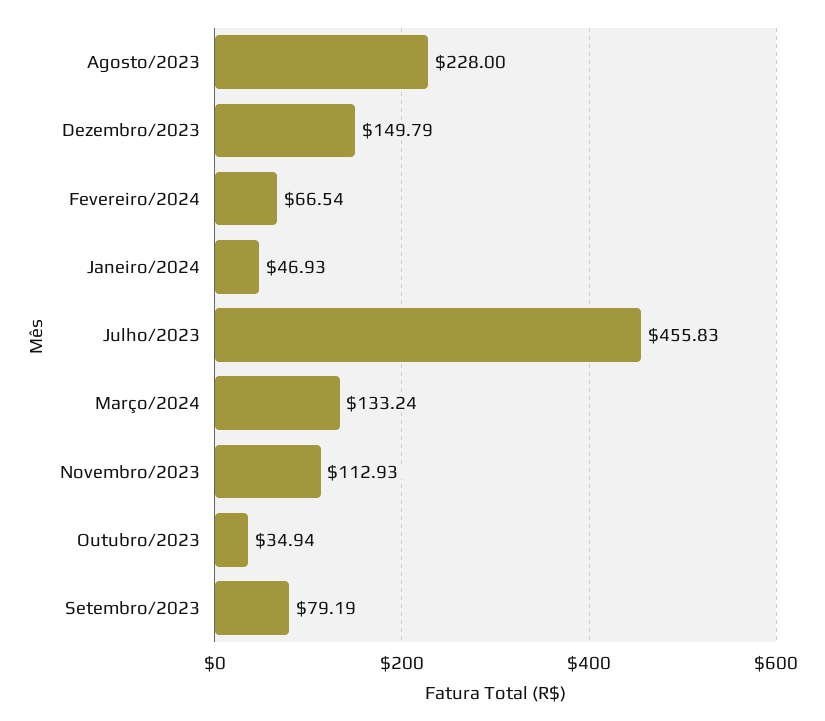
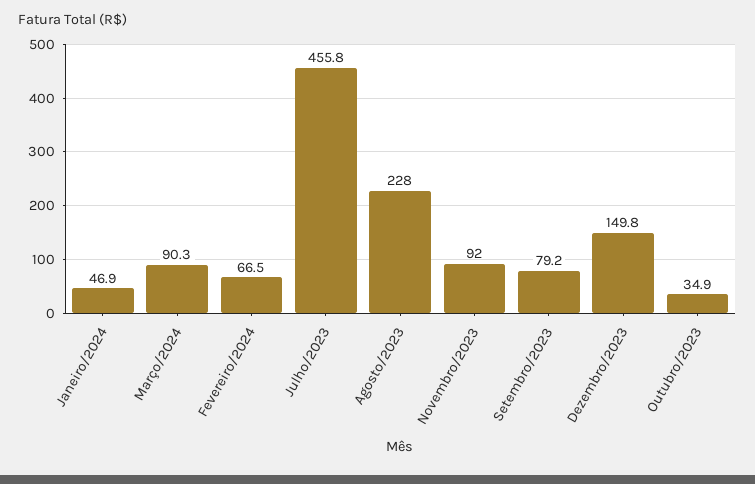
Março/2024: 133.24 -> 90.3
Novembro/2023: 112.93 -> 92

